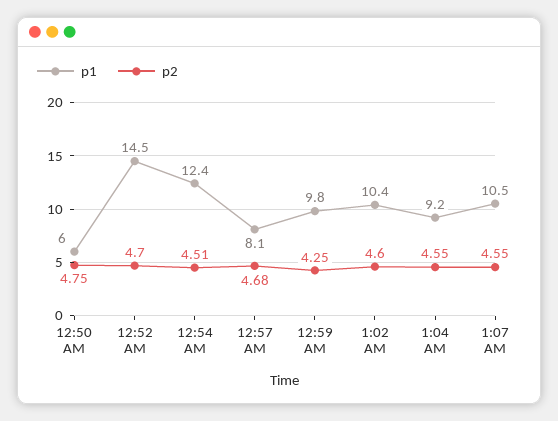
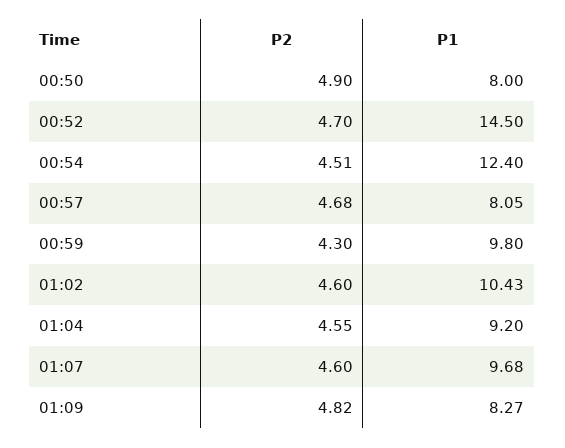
p1, 12:50 AM: 6 -> 8
p2, 12:50 AM: 4.75 -> 4.9
p2, 12:59 AM: 4.25 -> 4.3
p1, 1:07 AM: 10.5 -> 9.68
p2, 1:07 AM: 4.55 -> 4.6
p2, 01:09: none -> 4.82
p1, 01:09: none -> 8.27

